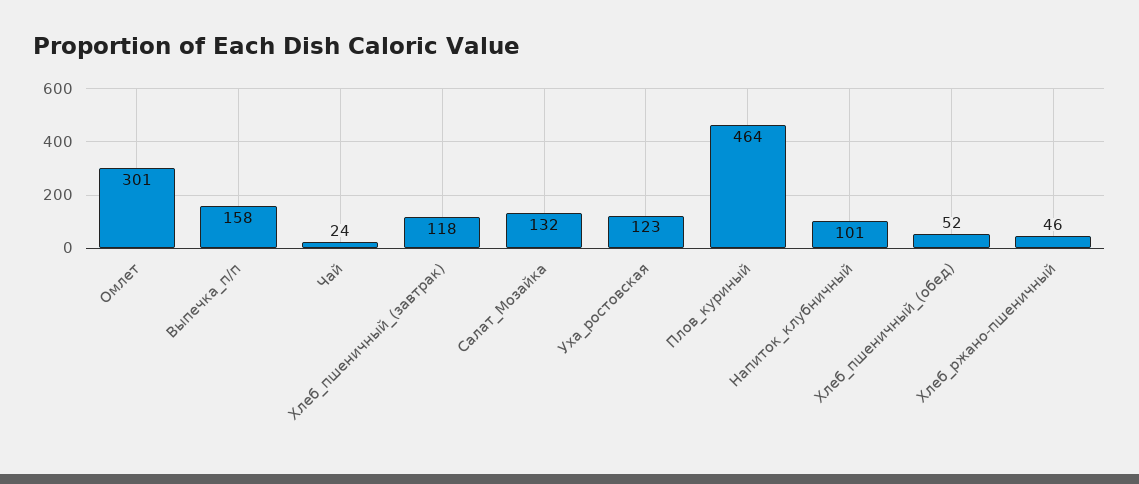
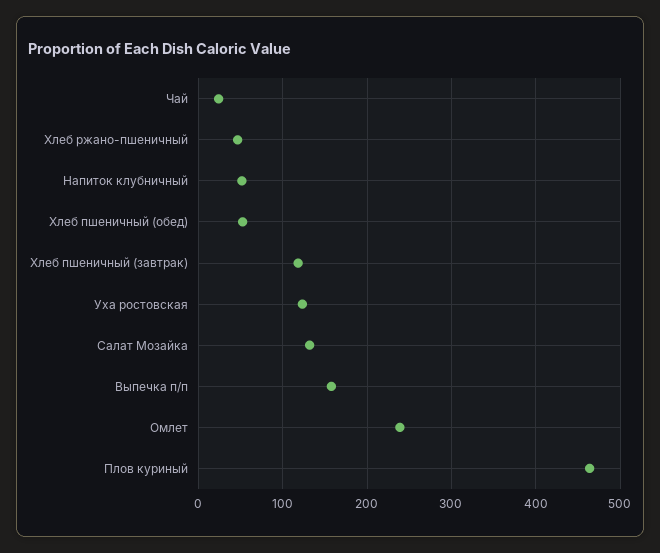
Омлет: 301 -> 240
Напиток_клубничный: 101 -> 50

